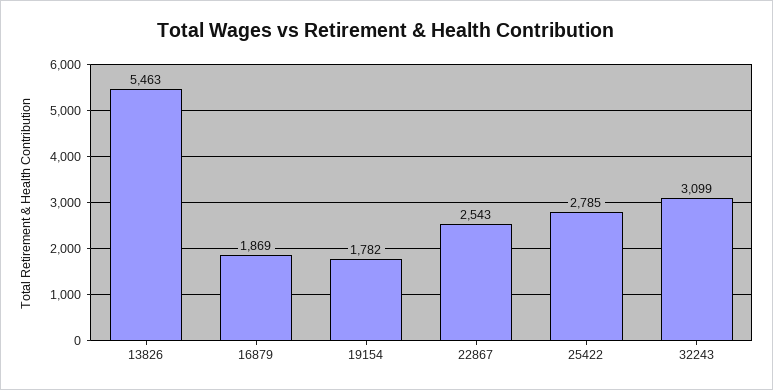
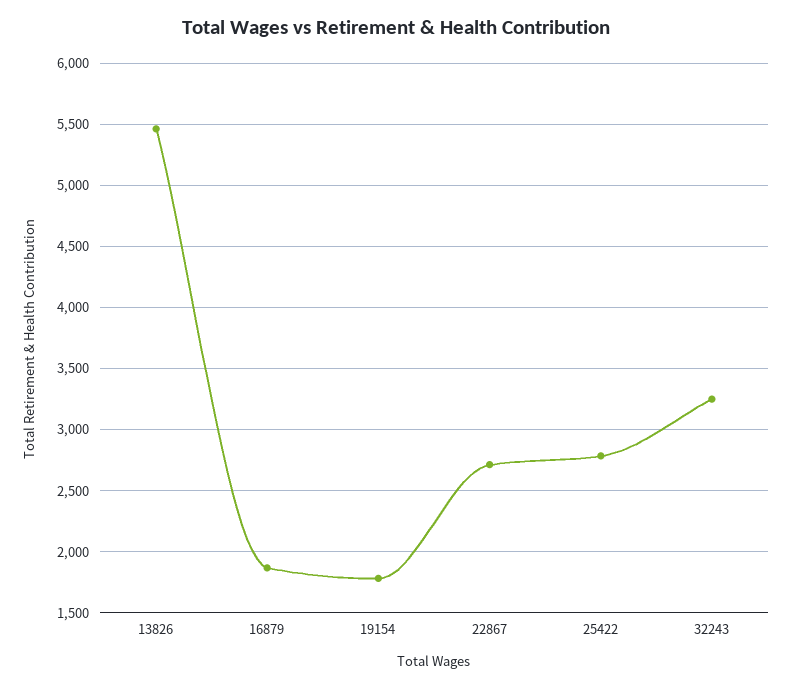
22867: 2543 -> 2700
32243: 3099 -> 3250

